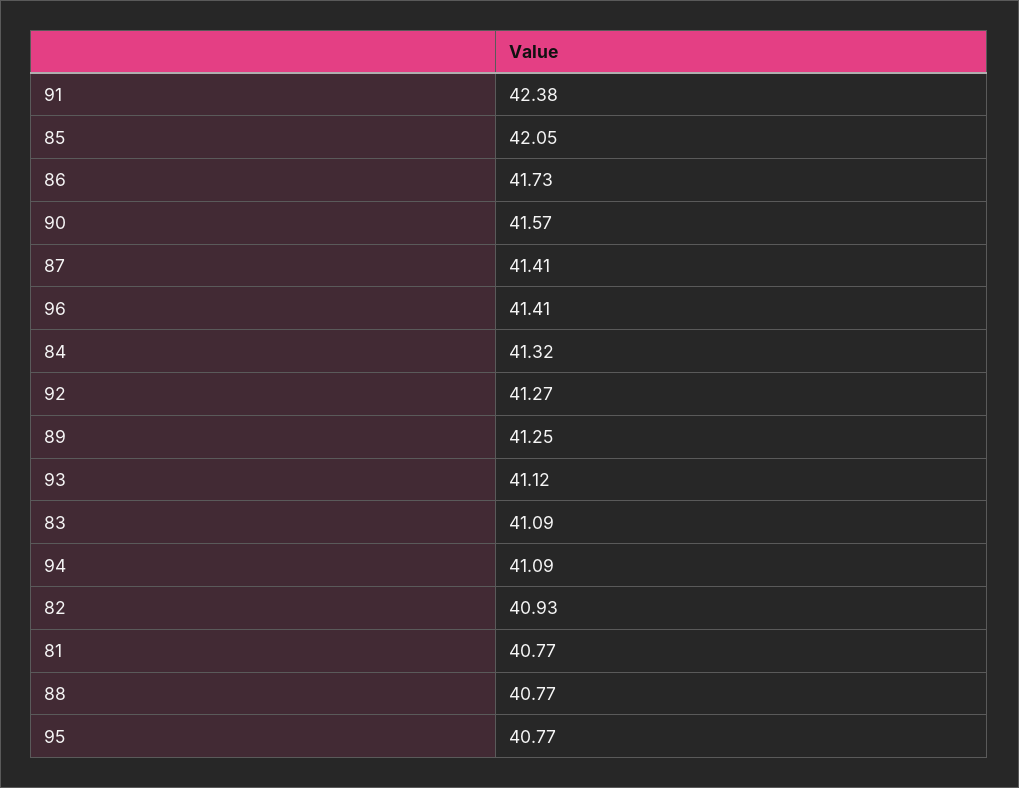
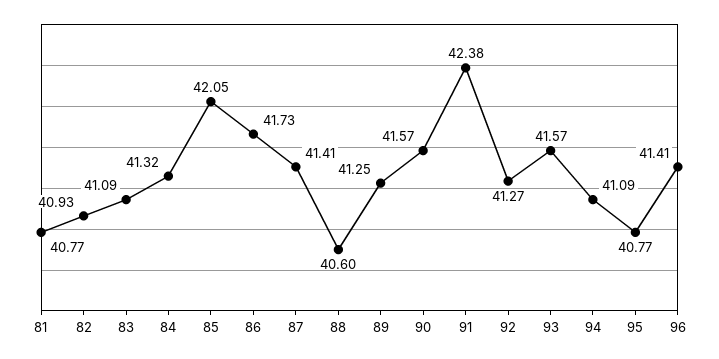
93: 41.12 -> 41.57
88: 40.77 -> 40.6

